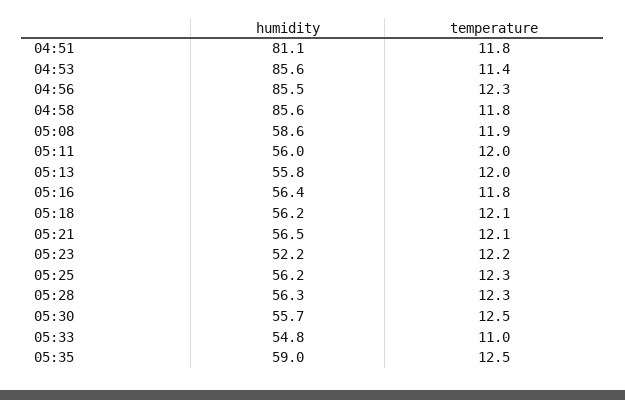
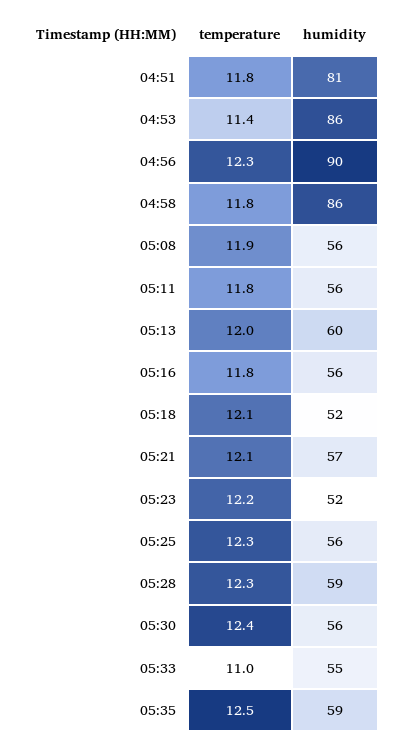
humidity, 04:56: 85.5 -> 90
humidity, 05:08: 58.6 -> 56
temperature, 05:11: 12 -> 11.8
humidity, 05:13: 55.8 -> 60
humidity, 05:18: 56.2 -> 52
humidity, 05:28: 56.3 -> 59
temperature, 05:30: 12.5 -> 12.4

